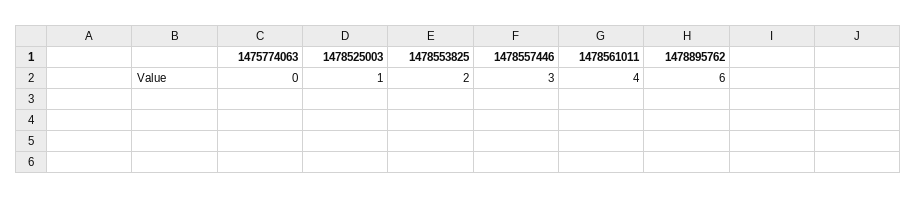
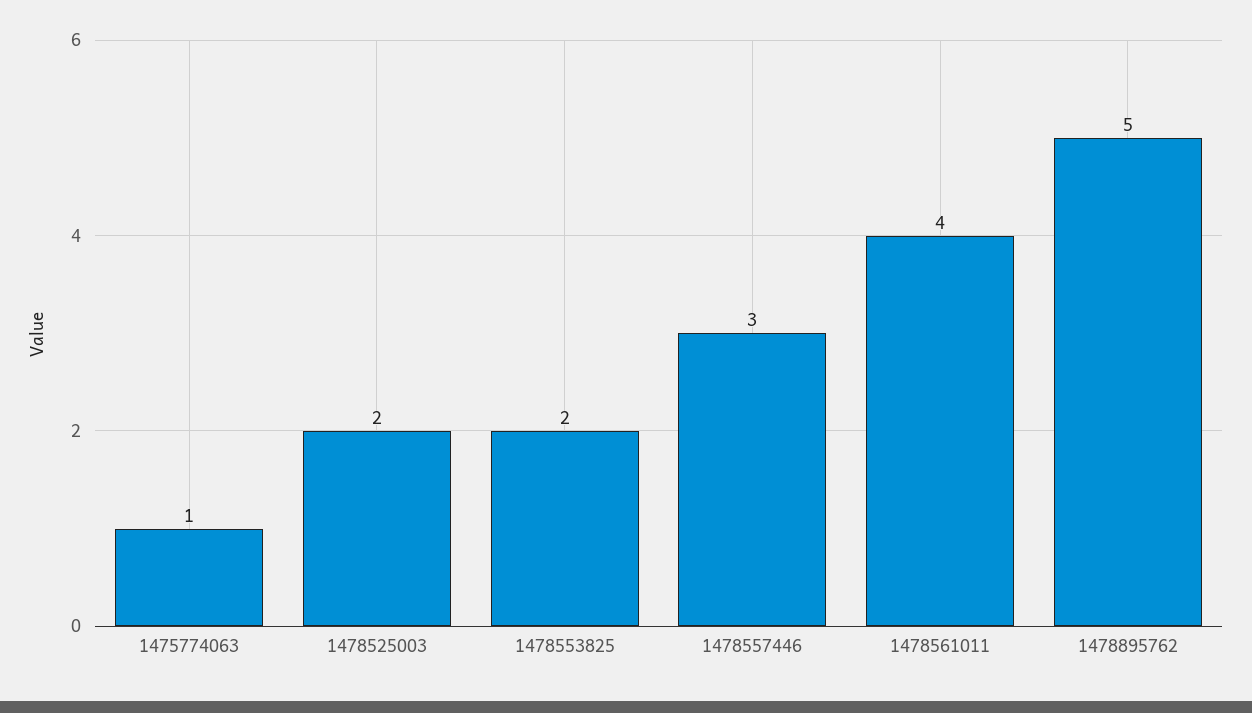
1475774063: 0 -> 1
1478525003: 1 -> 2
1478895762: 6 -> 5

